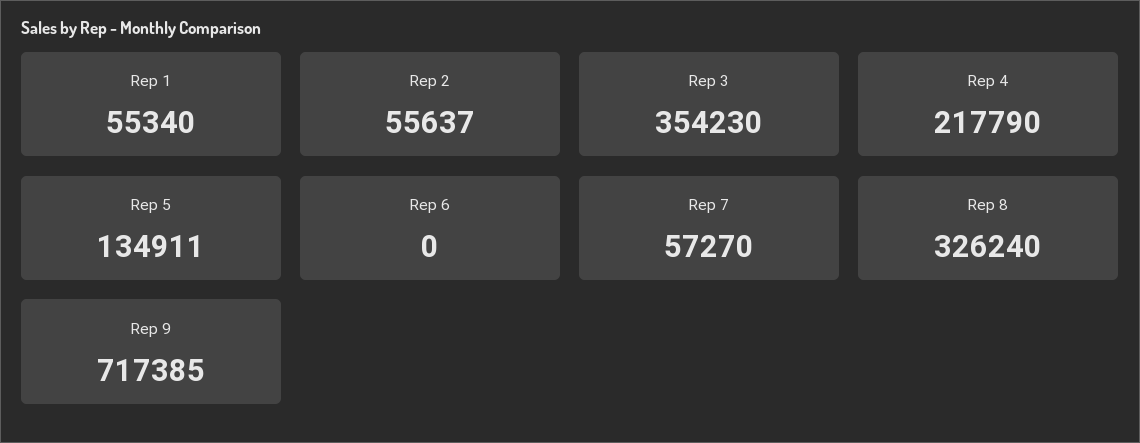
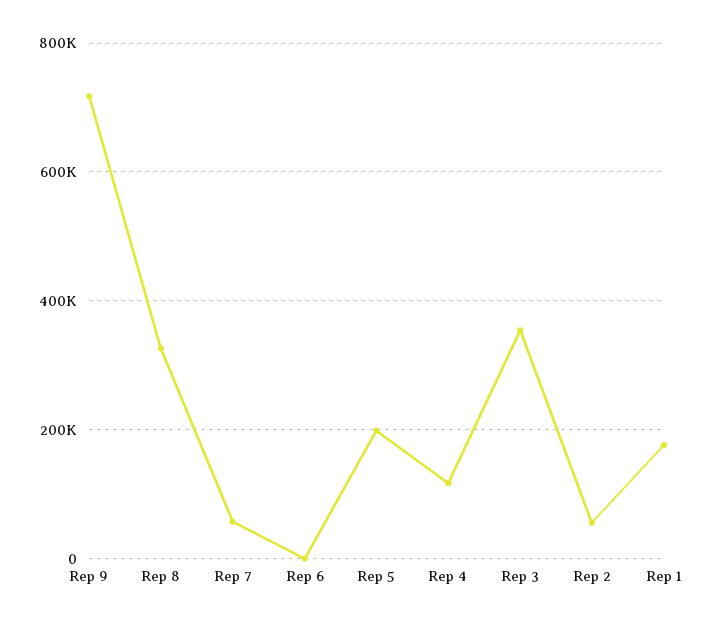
Rep 1: 55340 -> 180000
Rep 4: 217790 -> 120000
Rep 5: 134911 -> 200000

